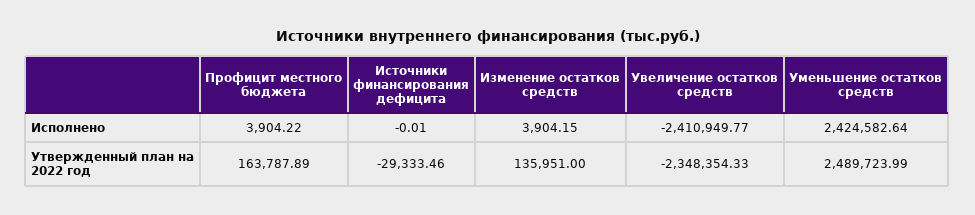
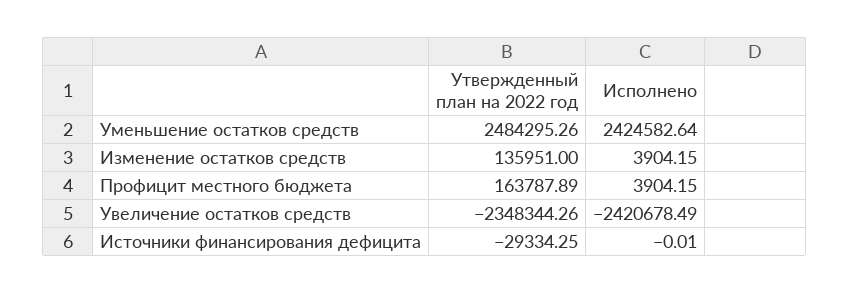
Профицит местного бюджета, Исполнено: 3904.22 -> 3904.15
Увеличение остатков средств, Исполнено: -2410949.77 -> -2420678.49
Источники финансирования дефицита, Утвержденный план на 2022 год: -29333.46 -> -29334.25
Увеличение остатков средств, Утвержденный план на 2022 год: -2348354.33 -> -2348344.26
Уменьшение остатков средств, Утвержденный план на 2022 год: 2489723.99 -> 2484295.26

